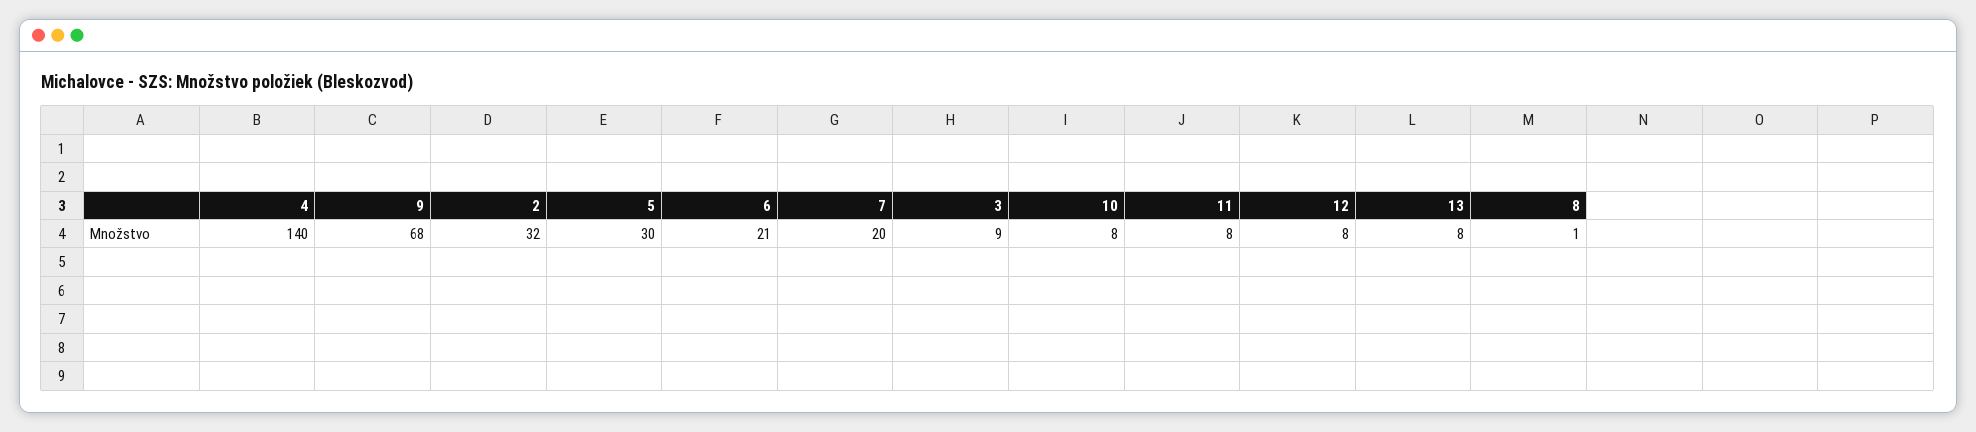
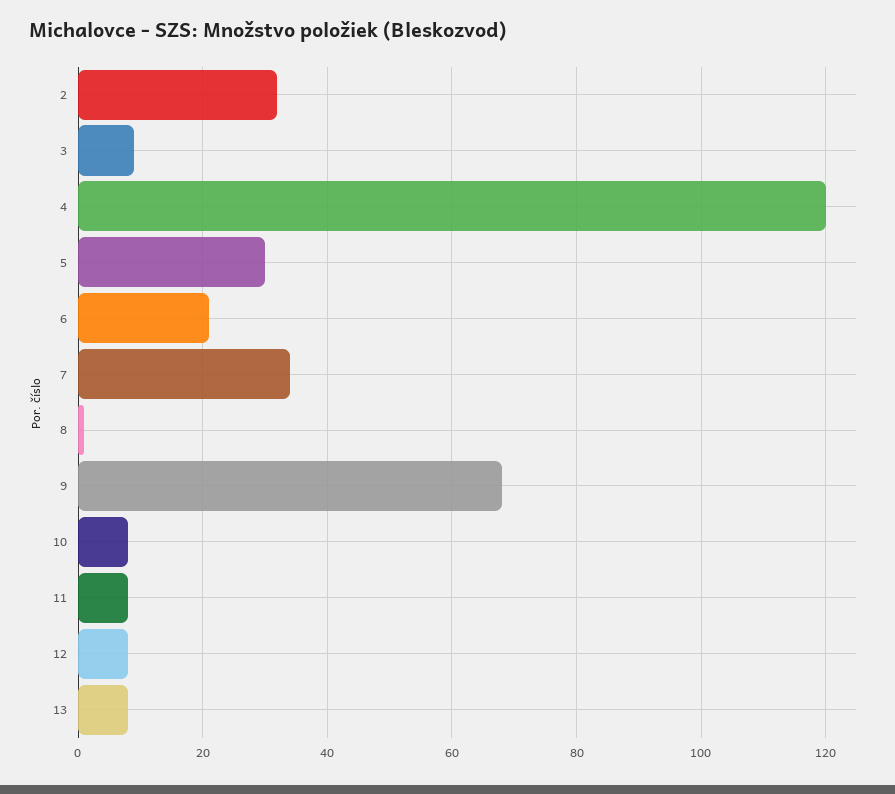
4: 140 -> 120
7: 20 -> 35

